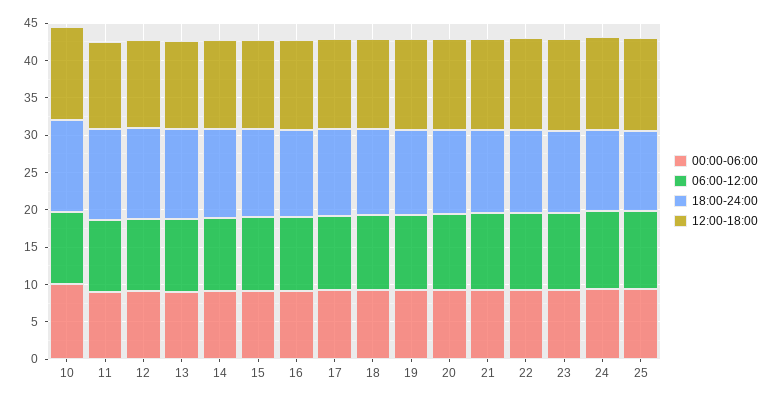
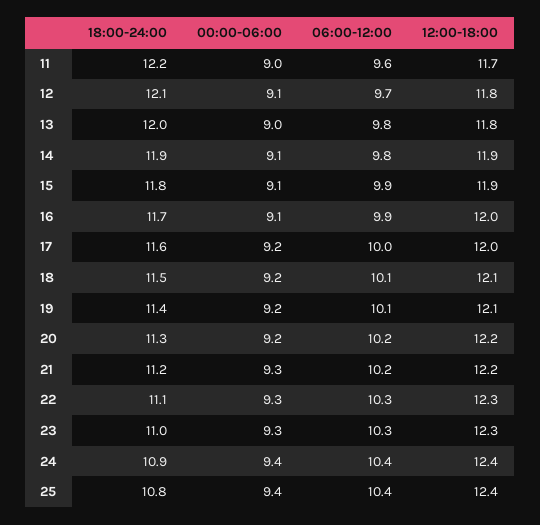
00:00-06:00, 10: 10 -> none
06:00-12:00, 10: 10 -> none
18:00-24:00, 10: 12.5 -> none
12:00-18:00, 10: 12.5 -> none

